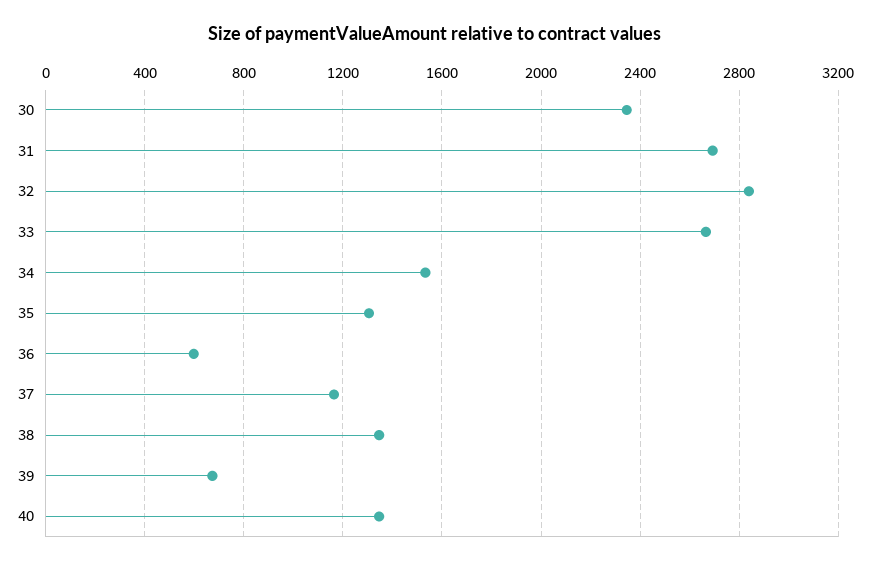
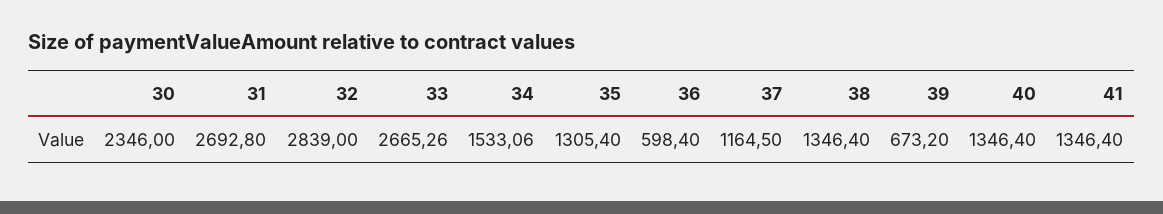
41: none -> 1346.4

